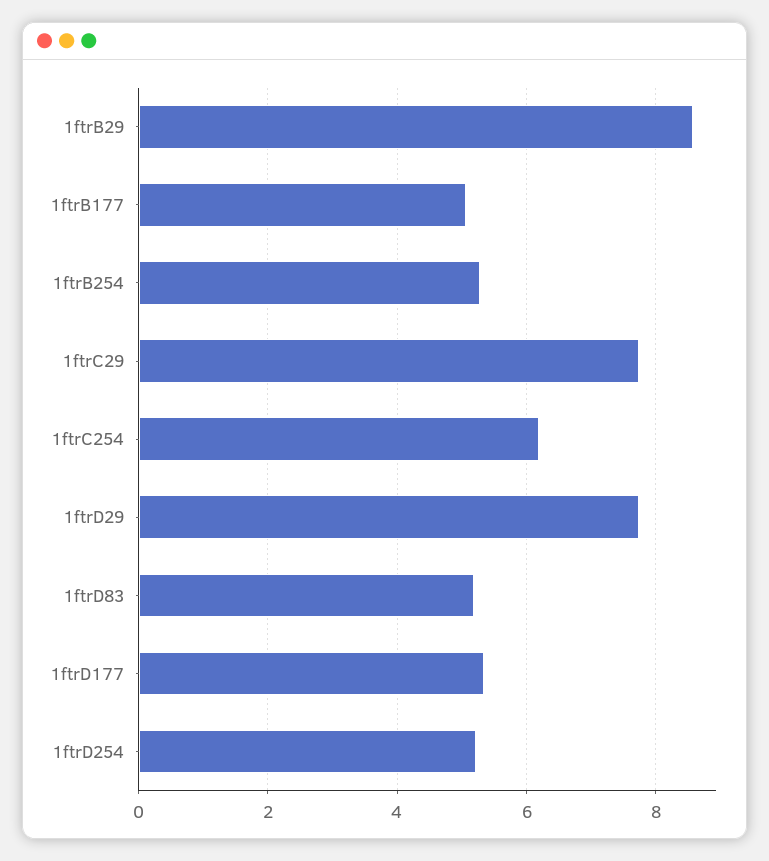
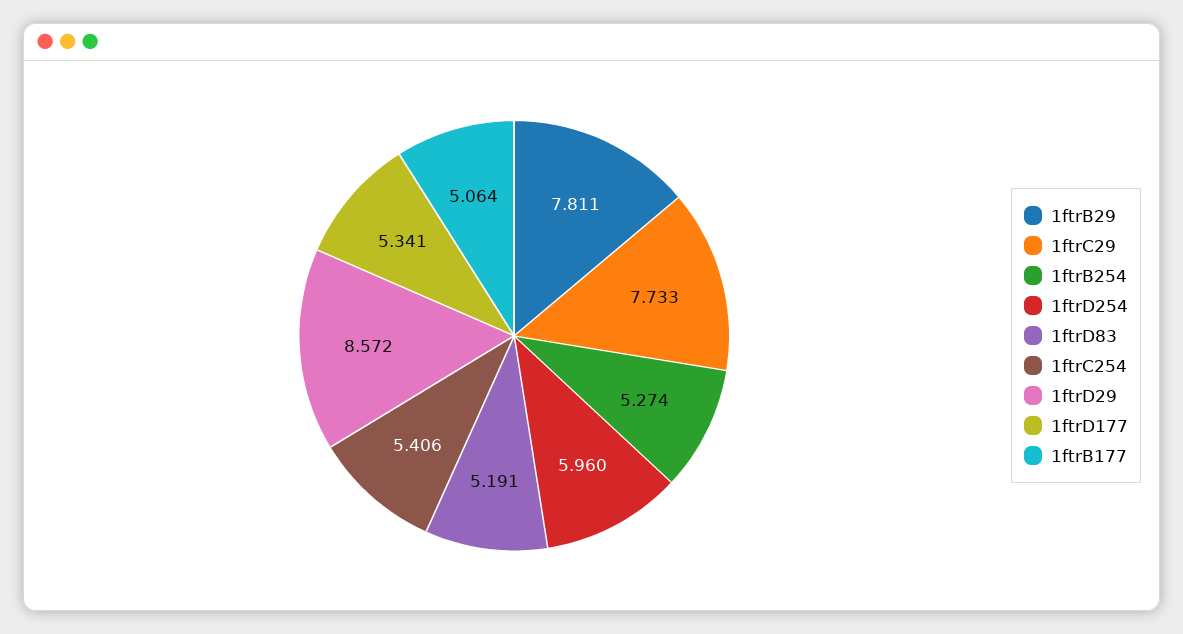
1ftrB29: 8.6 -> 7.811
1ftrC254: 6.2 -> 5.406
1ftrD29: 7.8 -> 8.572
1ftrD254: 5.2 -> 5.96

